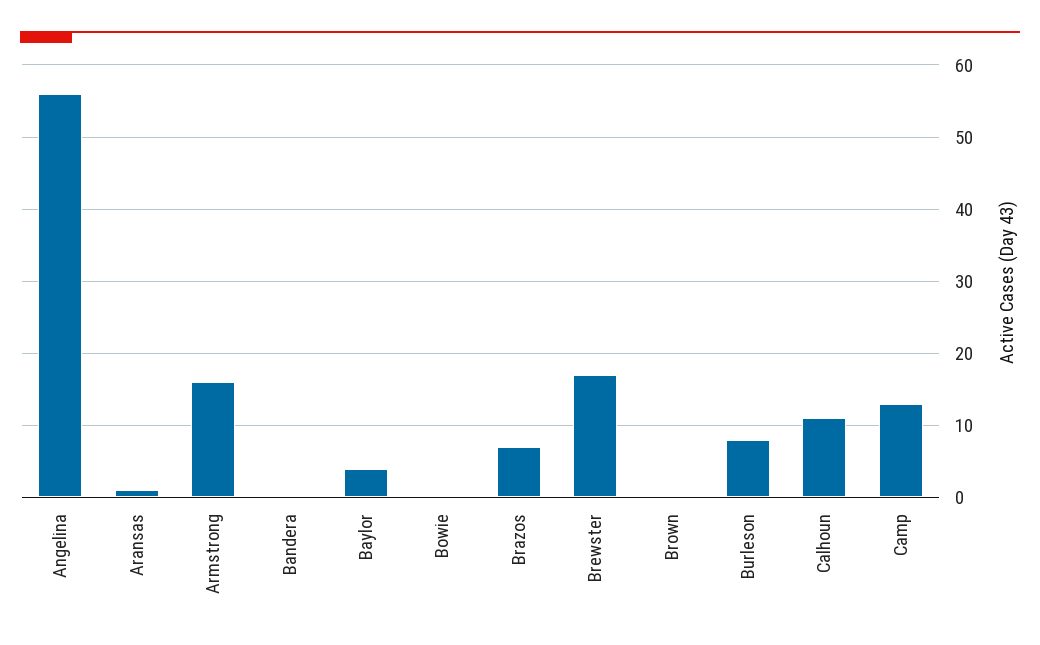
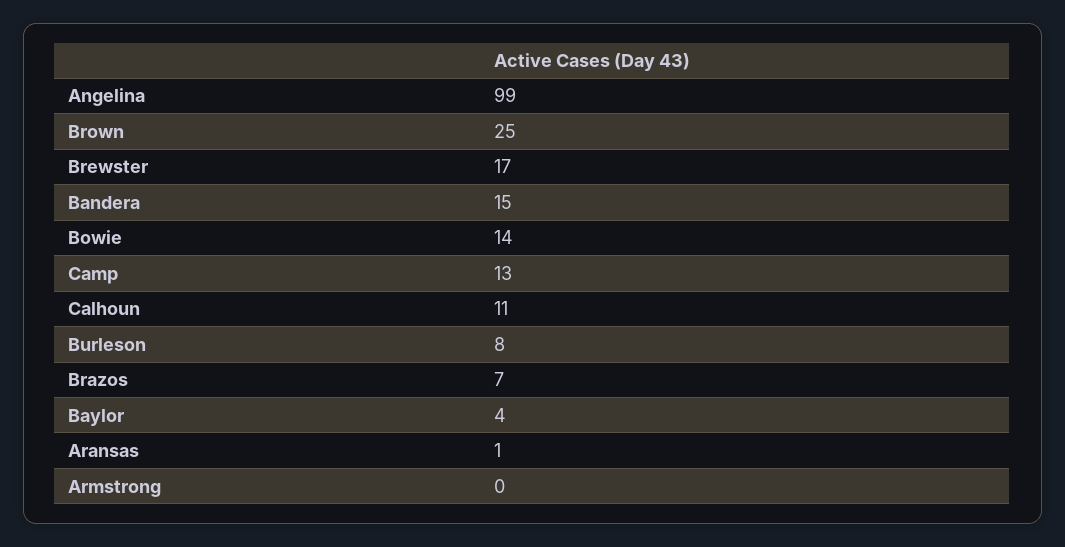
Angelina: 56 -> 99
Armstrong: 16 -> 0
Bandera: 0 -> 15
Bowie: 0 -> 14
Brown: 0 -> 25

